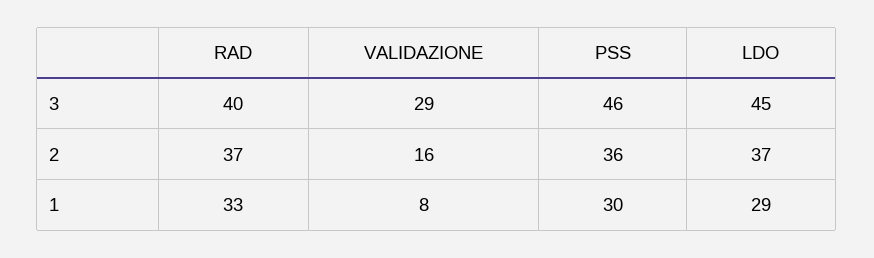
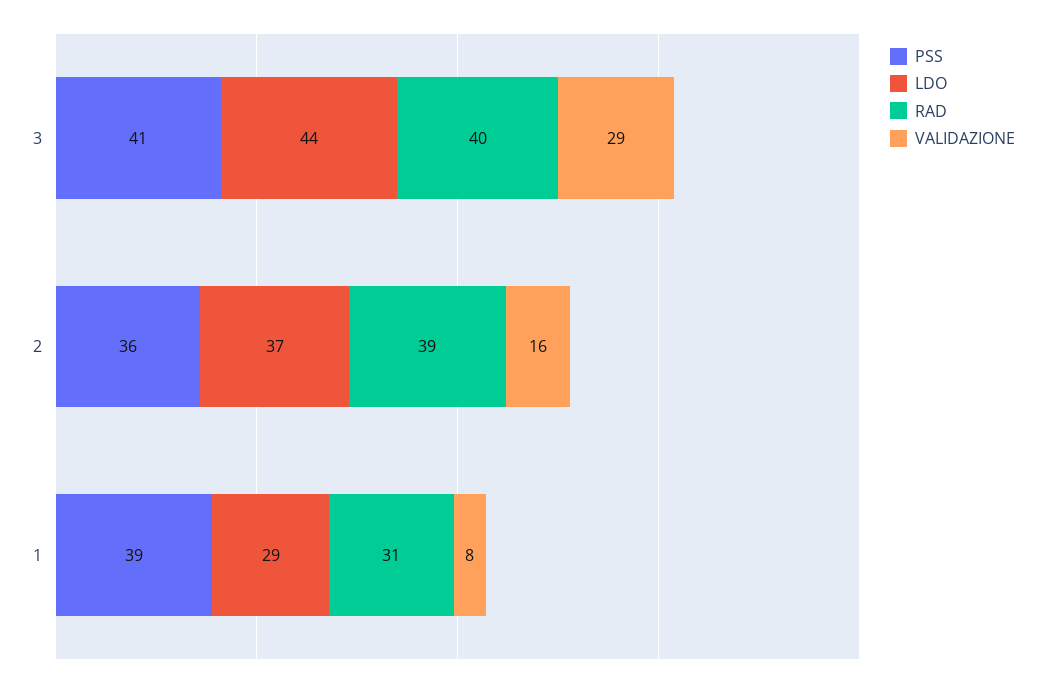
PSS, 3: 46 -> 41
LDO, 3: 45 -> 44
RAD, 2: 37 -> 39
RAD, 1: 33 -> 31
PSS, 1: 30 -> 39

